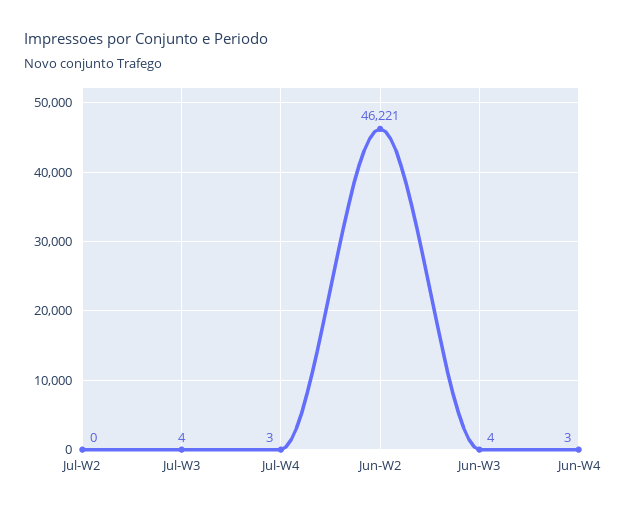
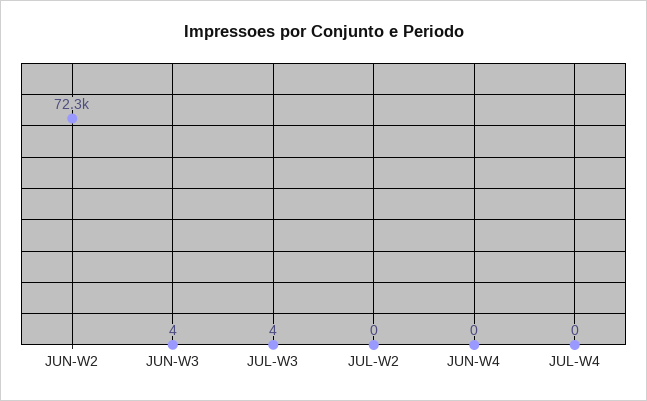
Jul-W4: 3 -> 0
Jun-W2: 46221 -> 72300
Jun-W4: 3 -> 0

